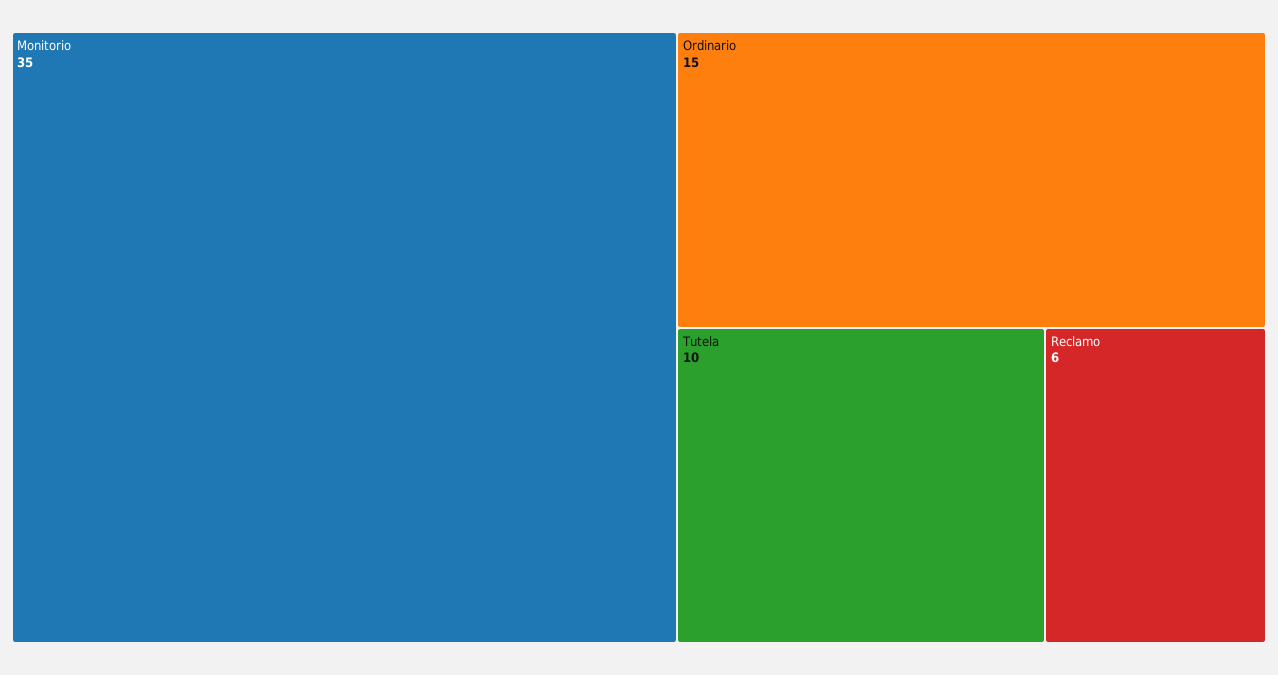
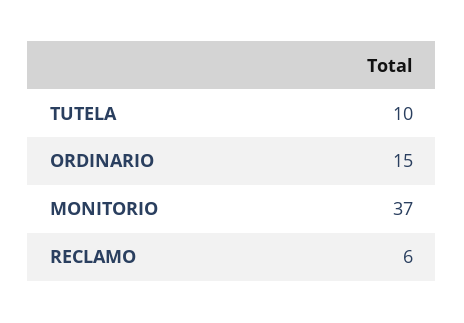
Monitorio: 35 -> 37

